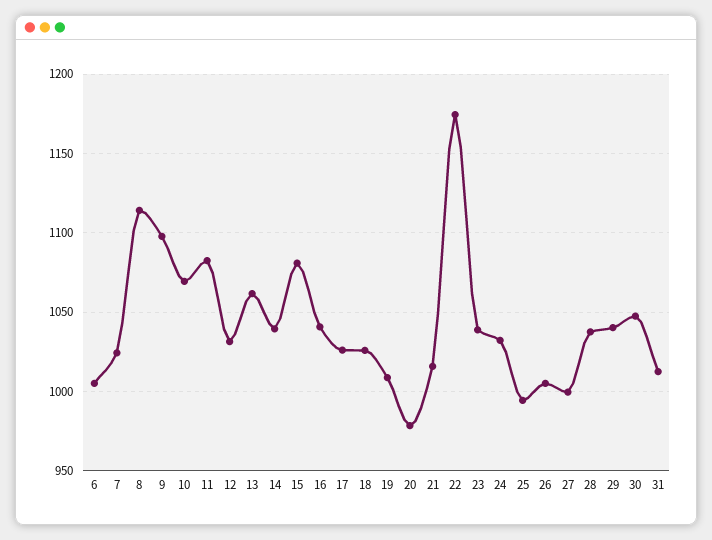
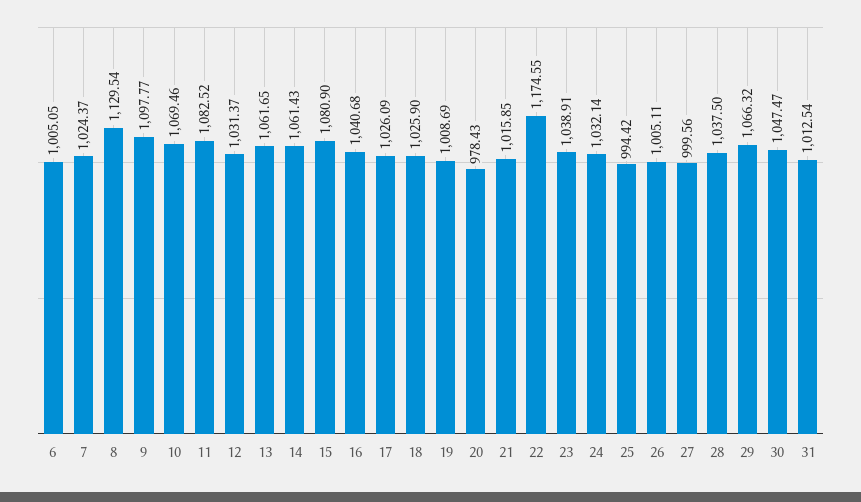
8: 1115 -> 1129.54
14: 1040 -> 1061.43
29: 1040 -> 1066.32

